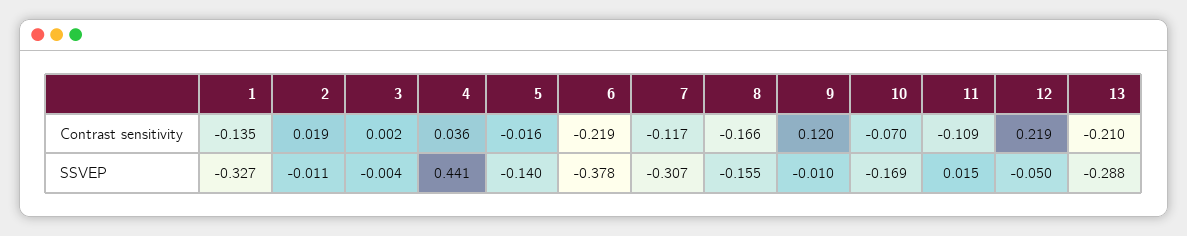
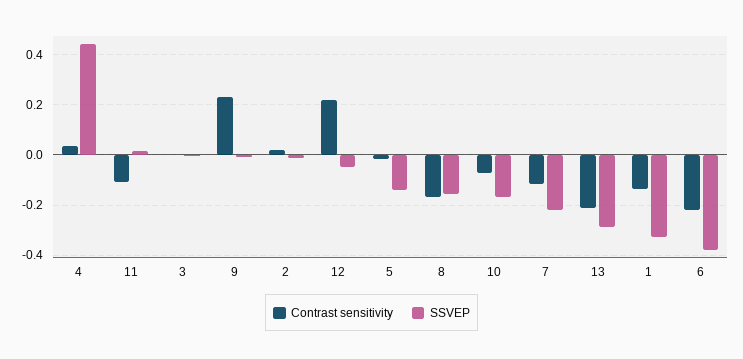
Contrast sensitivity, 9: 0.12 -> 0.225
SSVEP, 7: -0.307 -> -0.225

